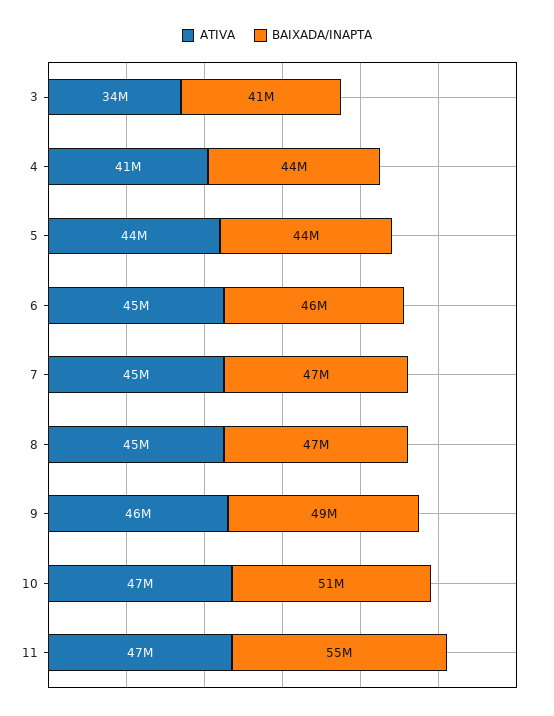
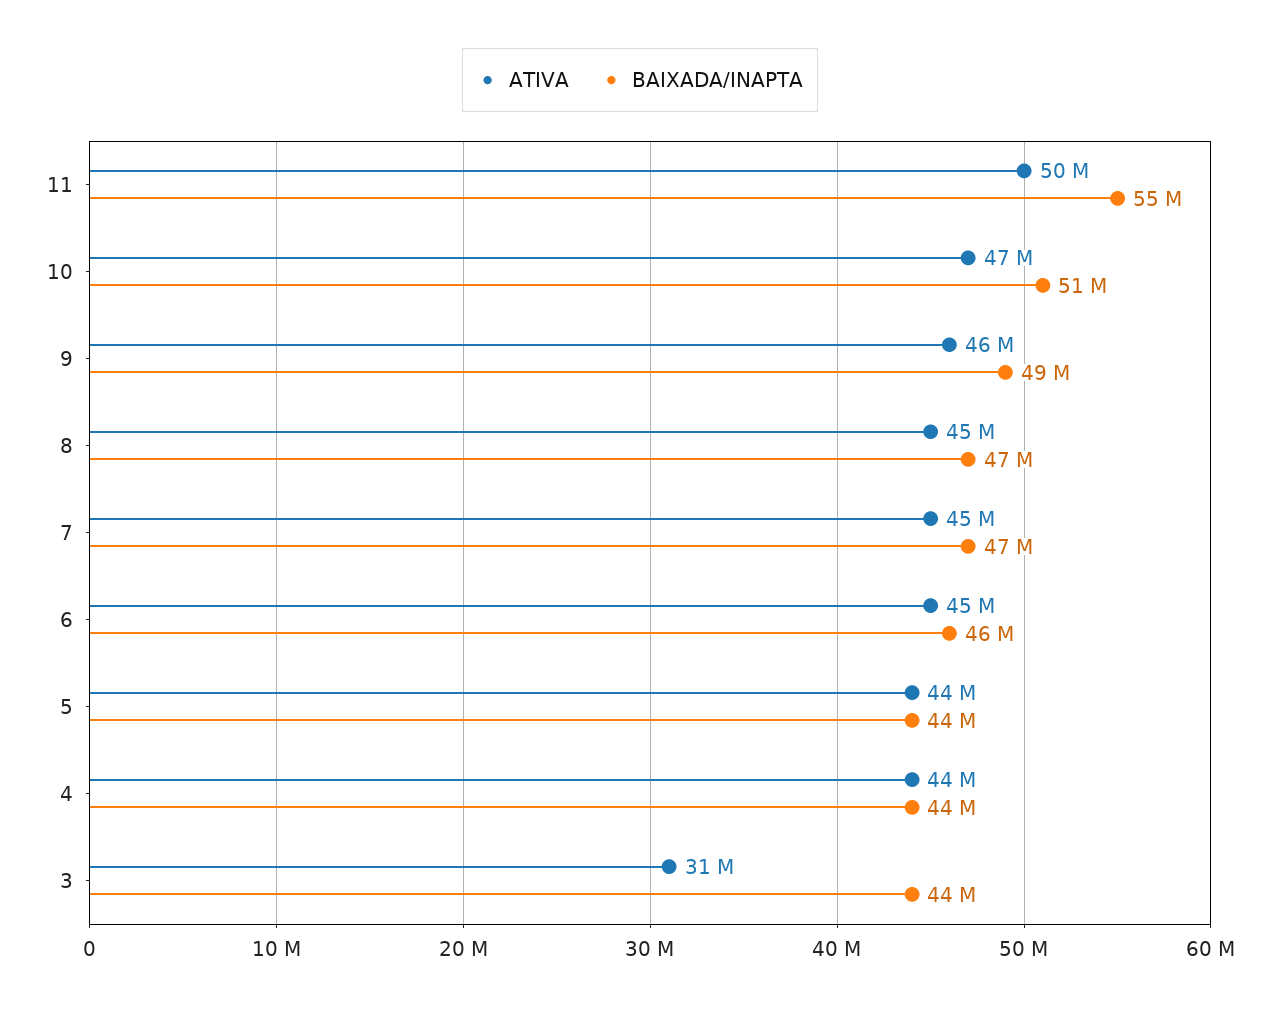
ATIVA, 3: 34000000 -> 31000000
BAIXADA/INAPTA, 3: 41000000 -> 44000000
ATIVA, 4: 41000000 -> 44000000
ATIVA, 11: 47000000 -> 50000000

